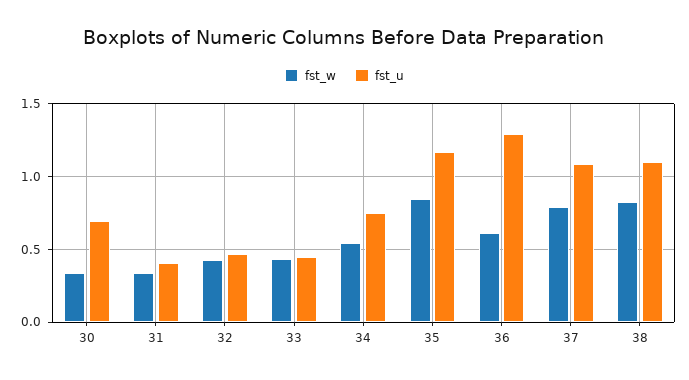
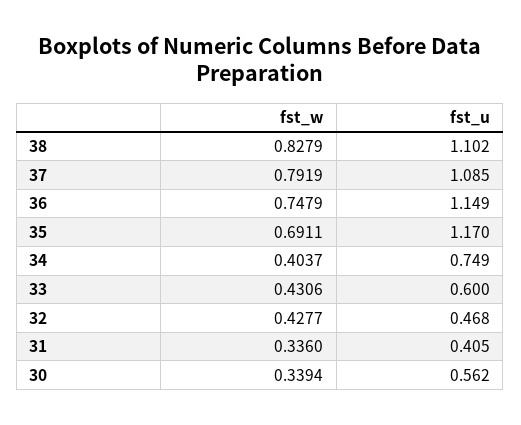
fst_u, 30: 0.7 -> 0.562
fst_u, 33: 0.45 -> 0.6
fst_w, 34: 0.55 -> 0.4037
fst_w, 35: 0.85 -> 0.6911
fst_w, 36: 0.6 -> 0.7479
fst_u, 36: 1.3 -> 1.149

